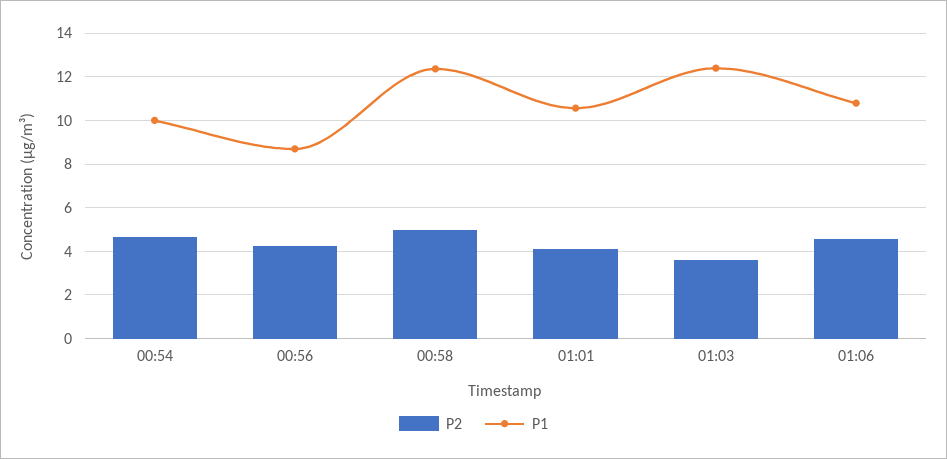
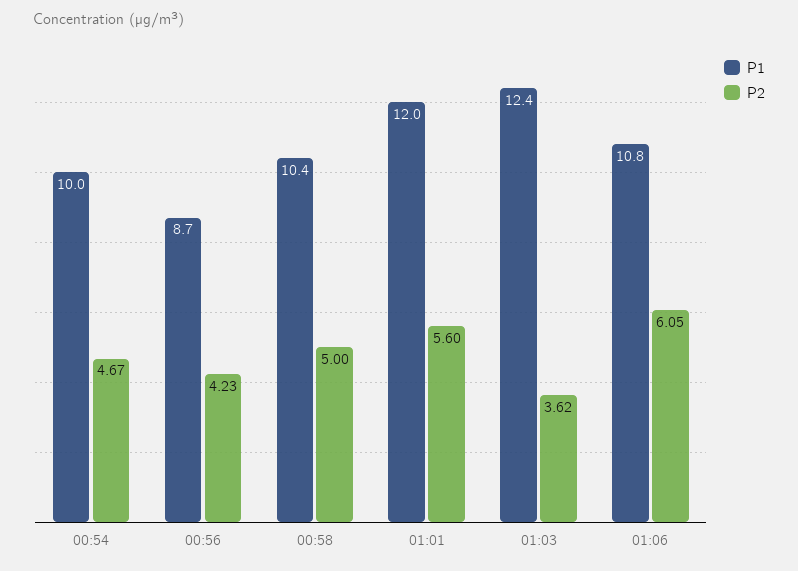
P1, 00:58: 12.5 -> 10.4
P2, 01:01: 4 -> 5.6
P1, 01:01: 10.5 -> 12
P2, 01:06: 4.5 -> 6.05

